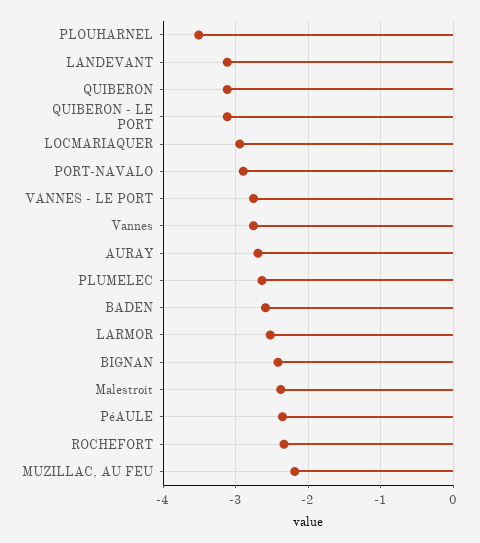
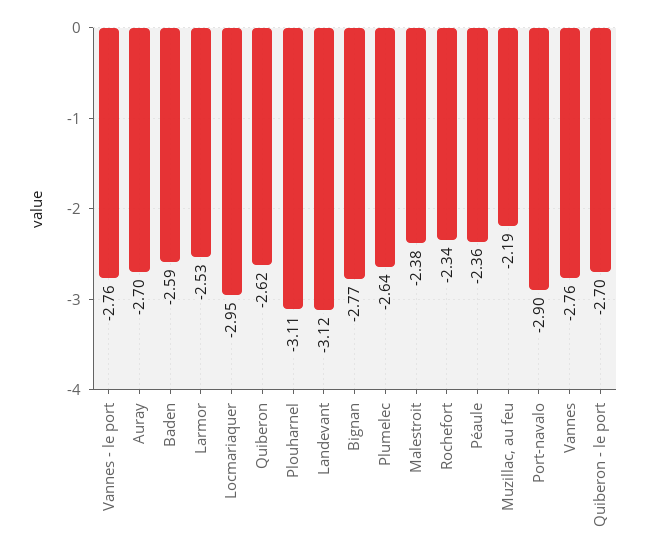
PLOUHARNEL: -3.5 -> -3.11
QUIBERON: -3.1 -> -2.62
QUIBERON - LE PORT: -3.1 -> -2.7
BIGNAN: -2.4 -> -2.77

